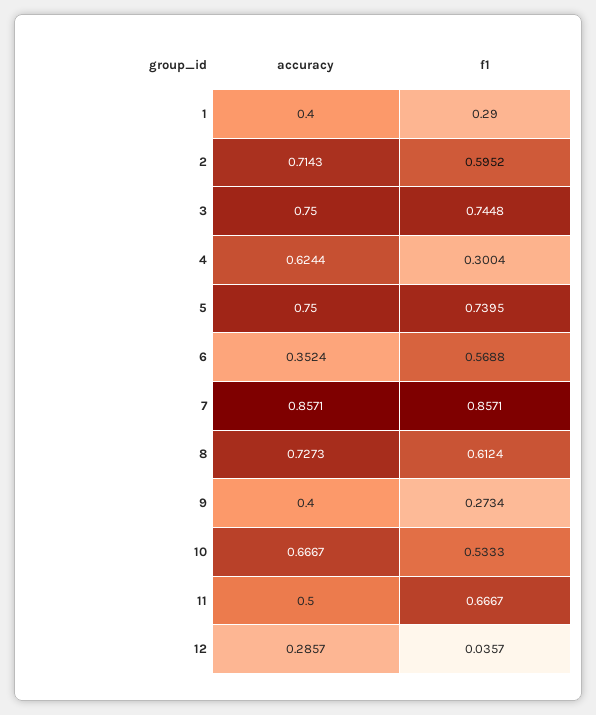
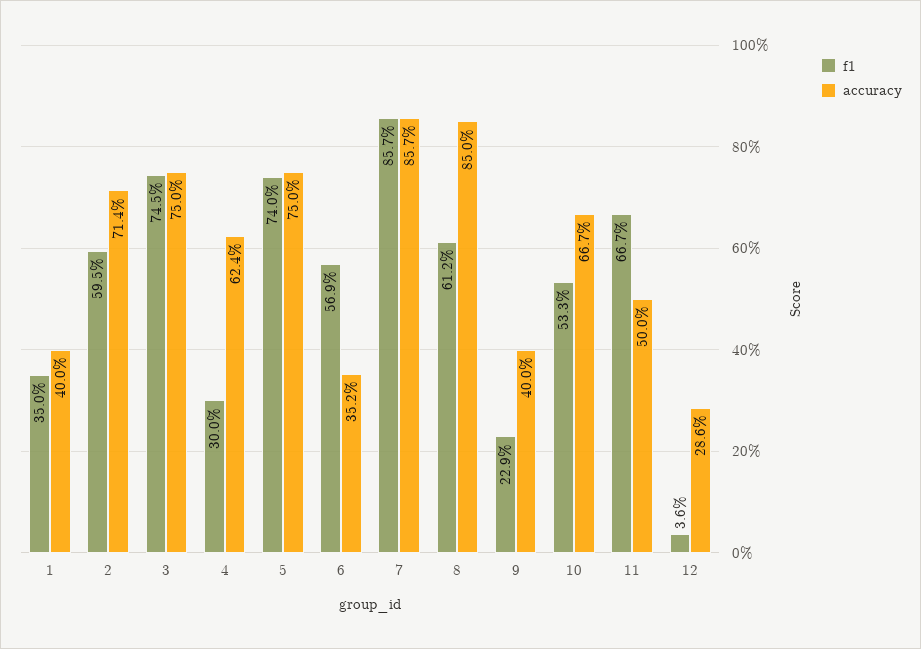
f1, 1: 0.29 -> 0.35
accuracy, 8: 0.7273 -> 0.85
f1, 9: 0.2734 -> 0.229

